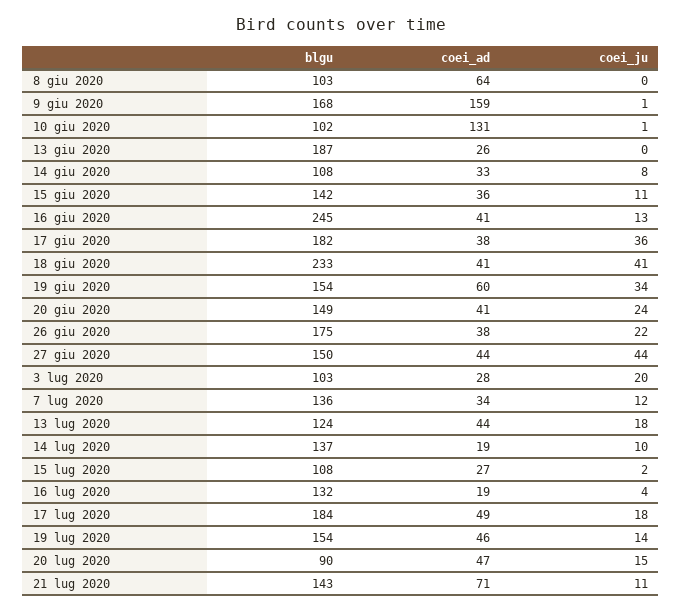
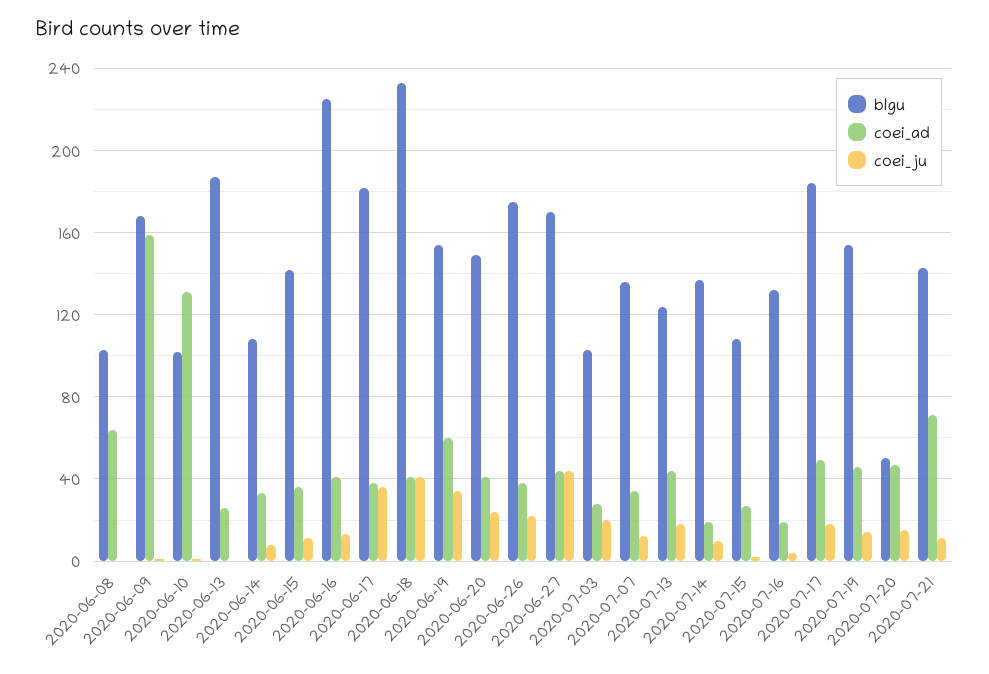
blgu, 16 giu 2020: 245 -> 225
blgu, 27 giu 2020: 150 -> 170
blgu, 20 lug 2020: 90 -> 50

